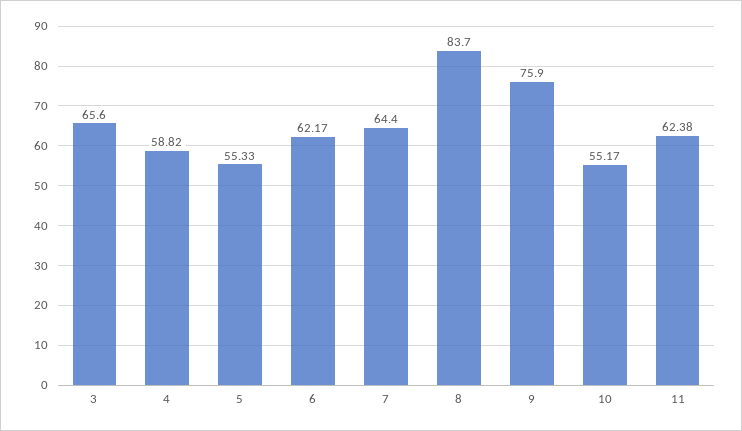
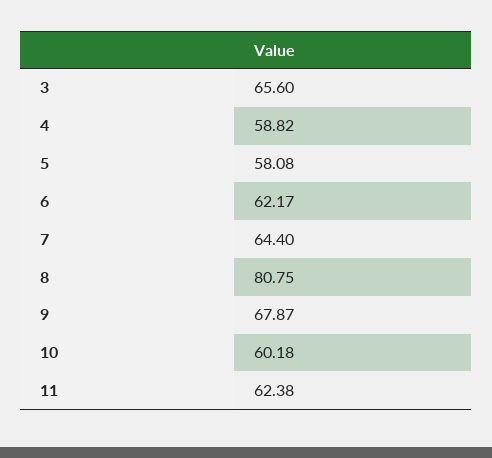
5: 55.33 -> 58.08
8: 83.7 -> 80.75
9: 75.9 -> 67.87
10: 55.17 -> 60.18

